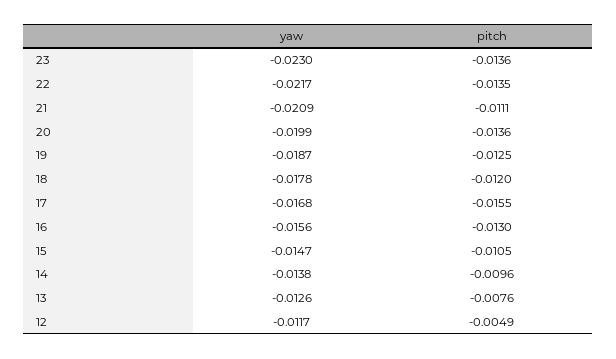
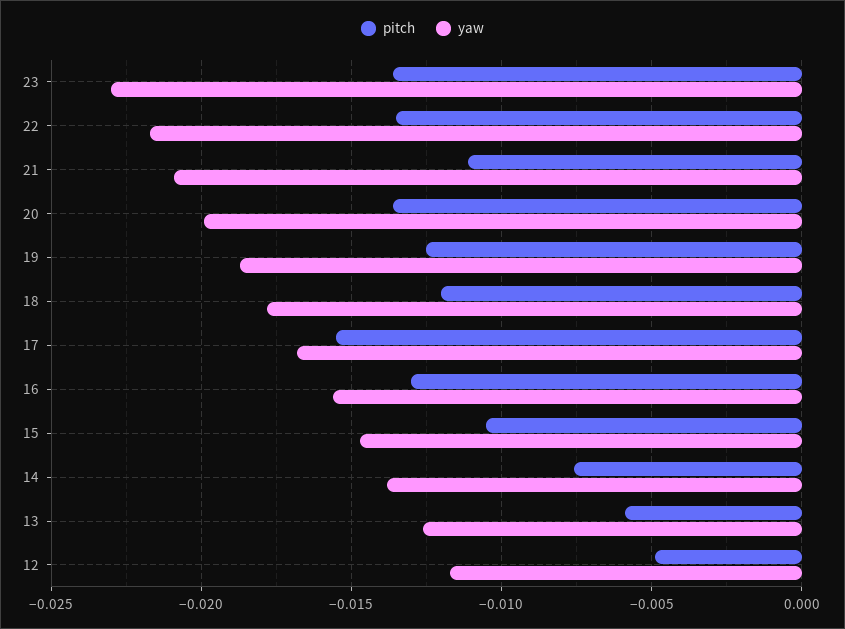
pitch, 14: -0.0096 -> -0.0075
pitch, 13: -0.0076 -> -0.006

